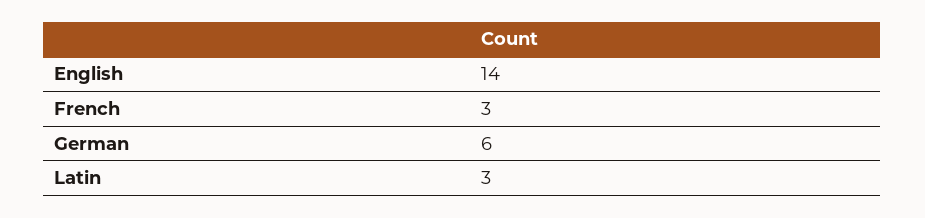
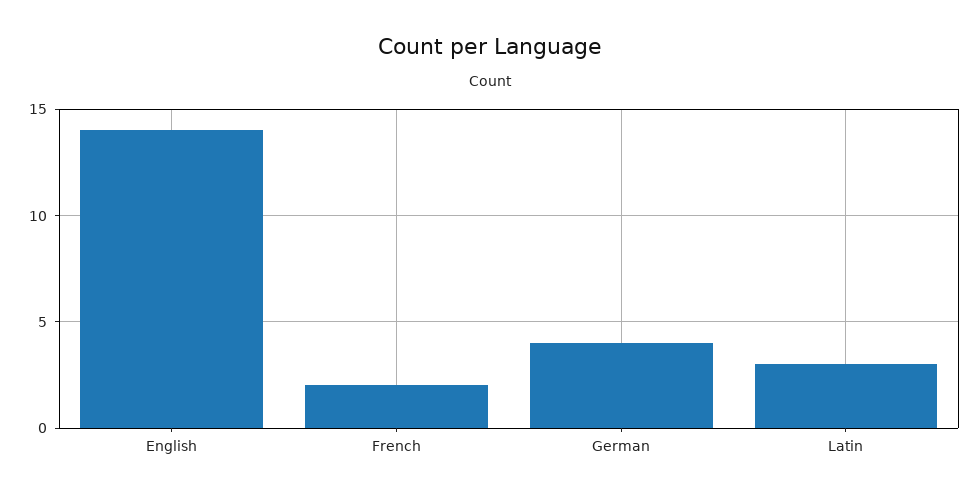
French: 3 -> 2
German: 6 -> 4

